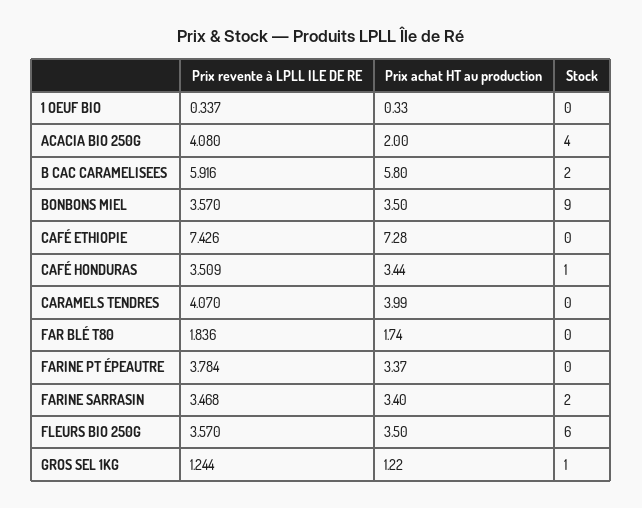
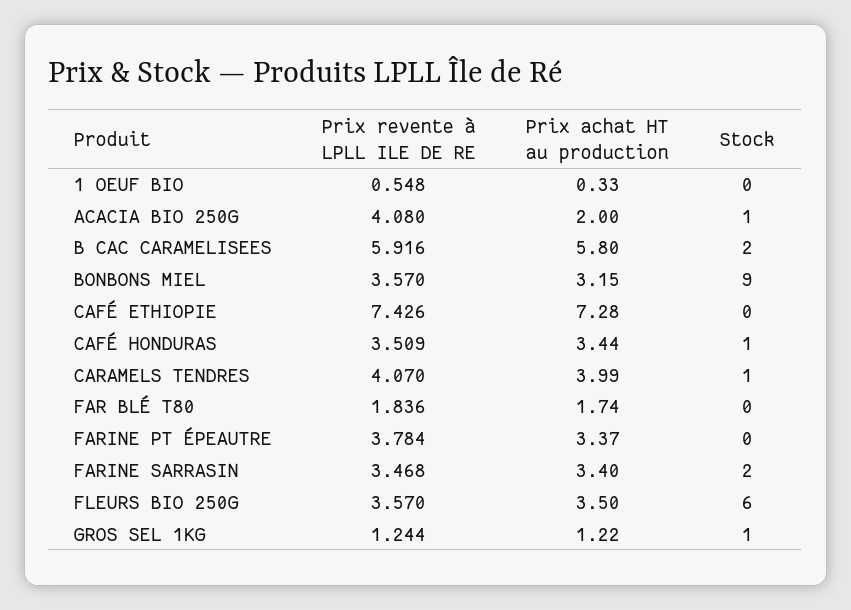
Prix revente à LPLL ILE DE RE, 1 OEUF BIO: 0.337 -> 0.548
Stock, ACACIA BIO 250G: 4 -> 1
Prix achat HT au production, BONBONS MIEL: 3.5 -> 3.15
Stock, CARAMELS TENDRES: 0 -> 1

